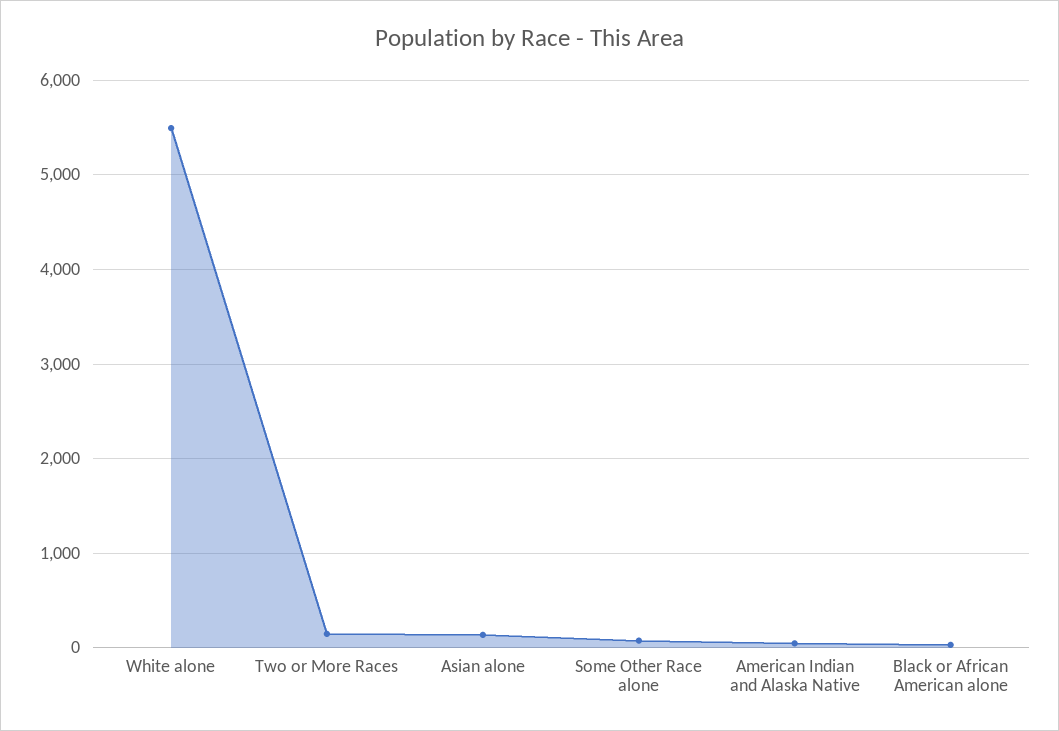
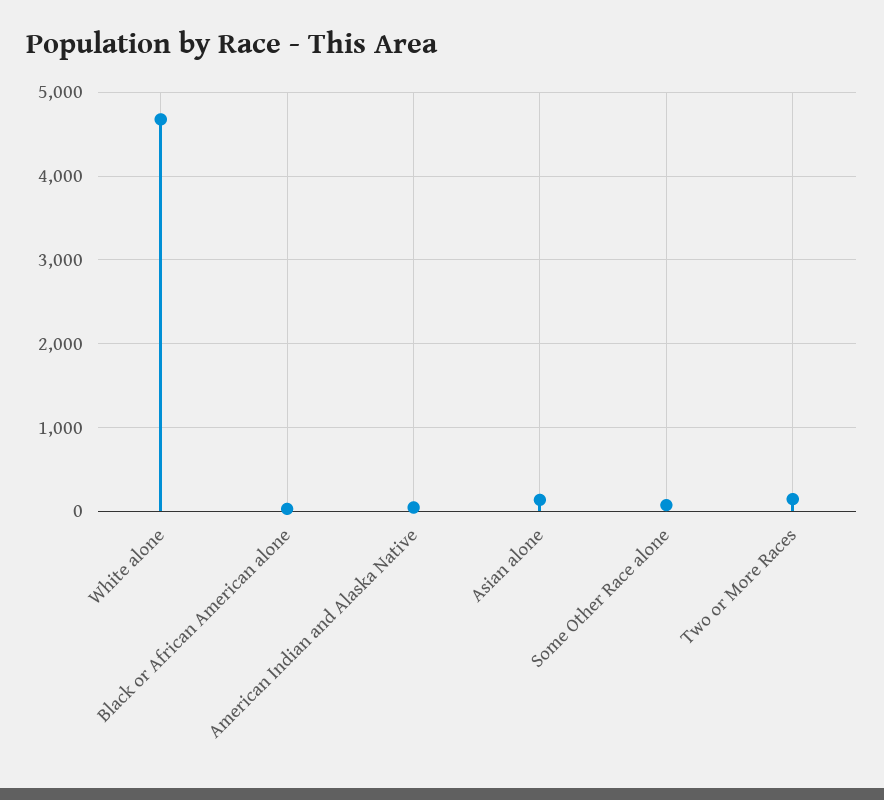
White alone: 5500 -> 4700

